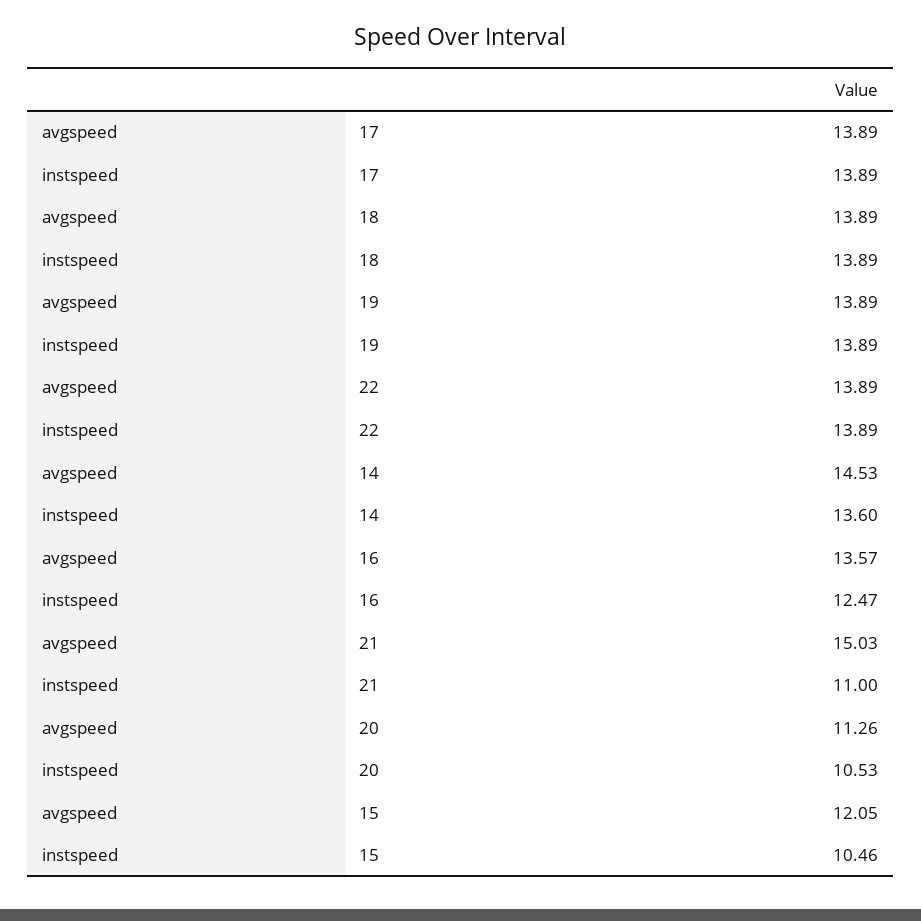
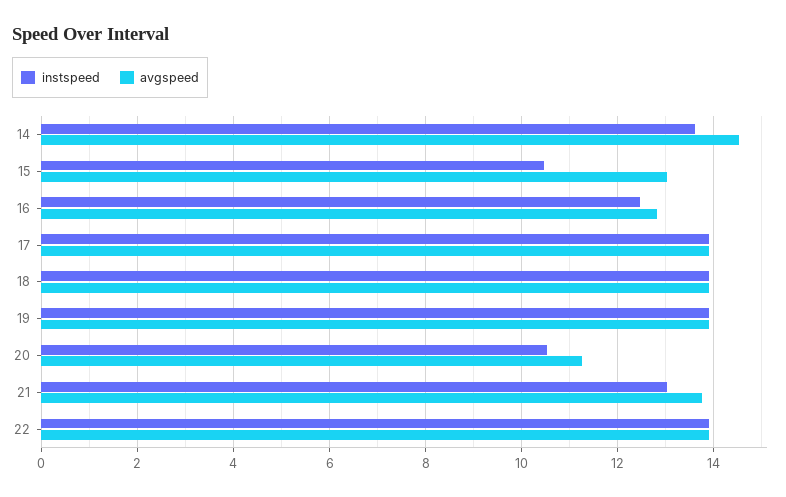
avgspeed, 16: 13.57 -> 12.8
avgspeed, 21: 15.03 -> 13.8
instspeed, 21: 11 -> 13
avgspeed, 15: 12.05 -> 13

